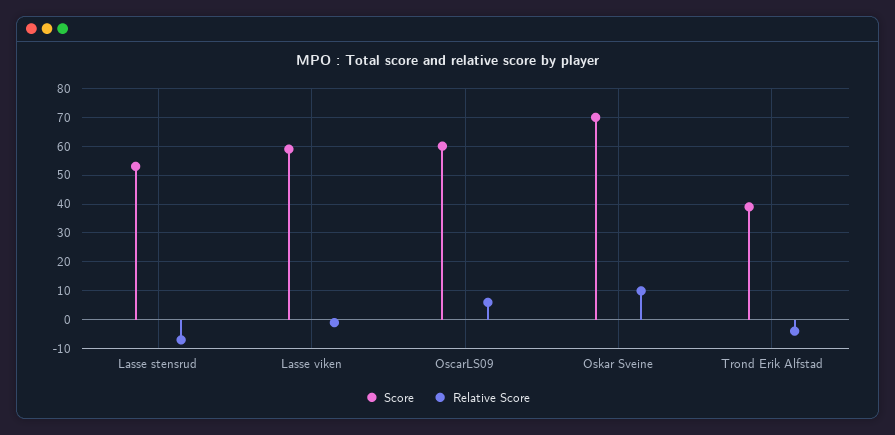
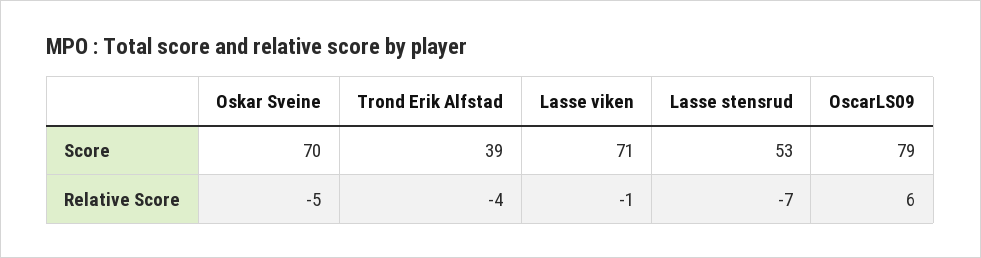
Score, Lasse viken: 60 -> 71
Score, OscarLS09: 60 -> 79
Relative Score, Oskar Sveine: 10 -> -5

